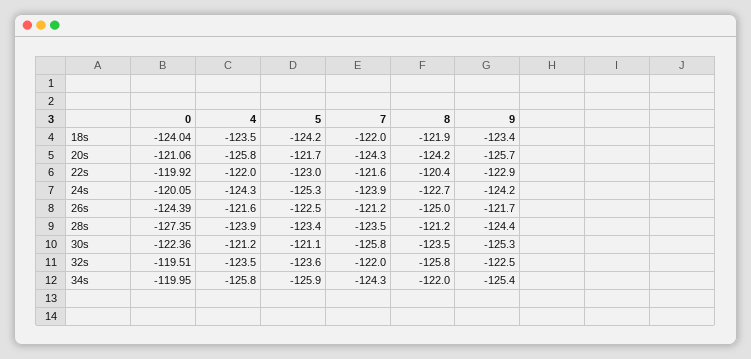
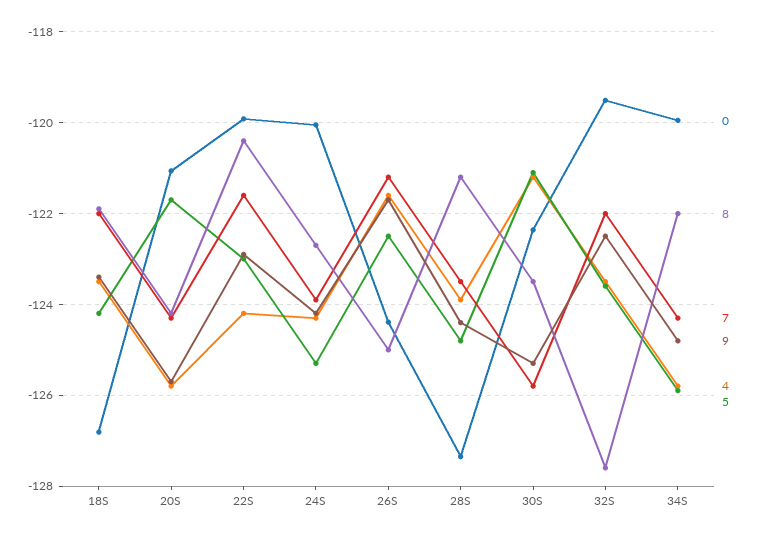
0, 18s: -124.04 -> -126.8
4, 22s: -122 -> -124.2
5, 28s: -123.4 -> -124.8
8, 32s: -125.8 -> -127.6
9, 34s: -125.4 -> -124.8

